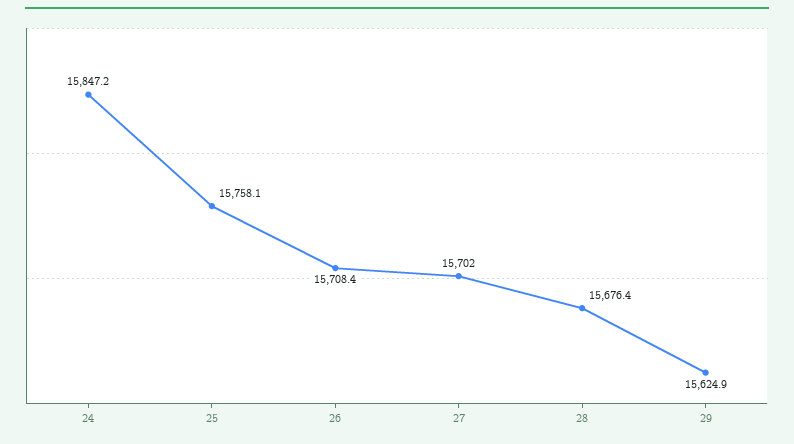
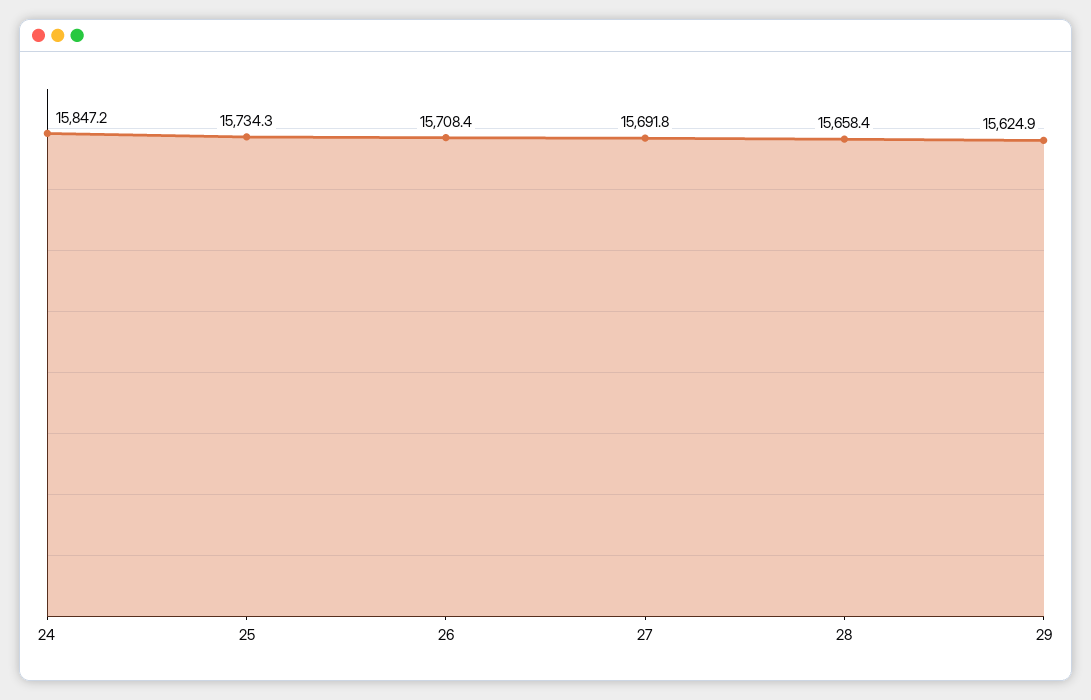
25: 15758.1 -> 15734.3
27: 15702 -> 15691.8
28: 15676.4 -> 15658.4

